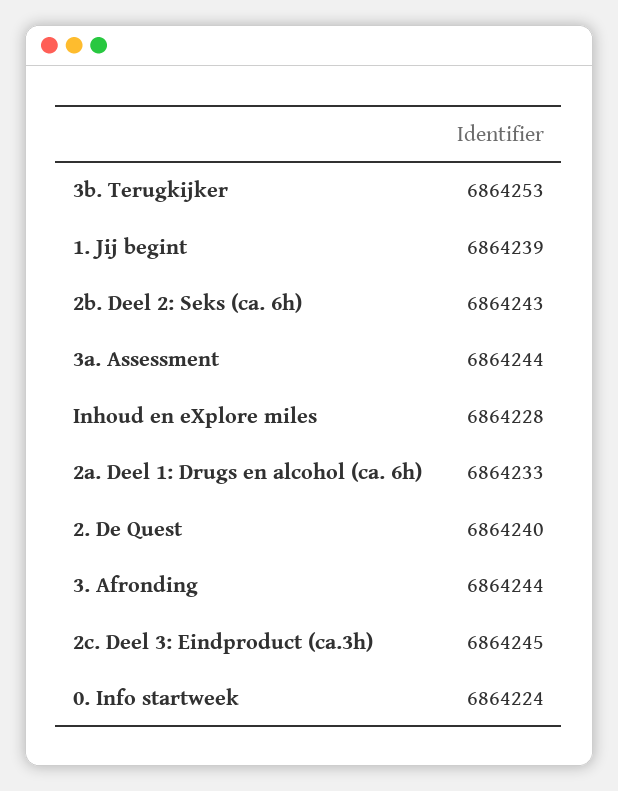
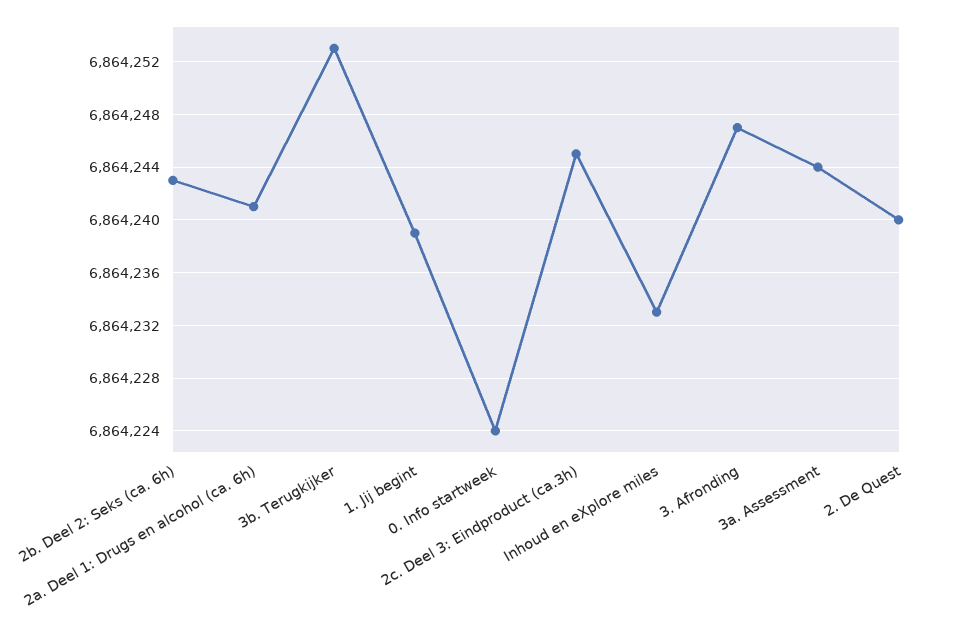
Inhoud en eXplore miles: 6864228 -> 6864233
2a. Deel 1: Drugs en alcohol (ca. 6h): 6864233 -> 6864241
3. Afronding: 6864244 -> 6864247

